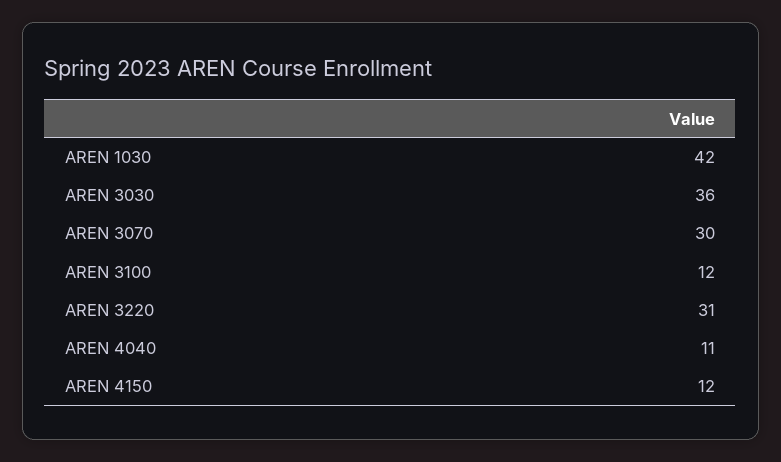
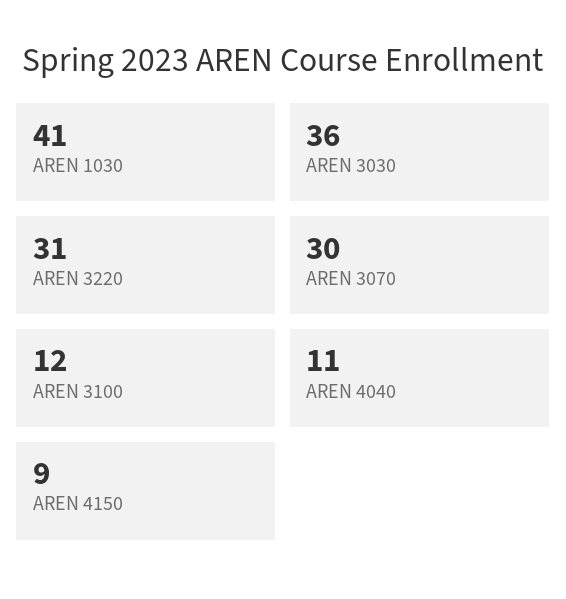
AREN 1030: 42 -> 41
AREN 4150: 12 -> 9

